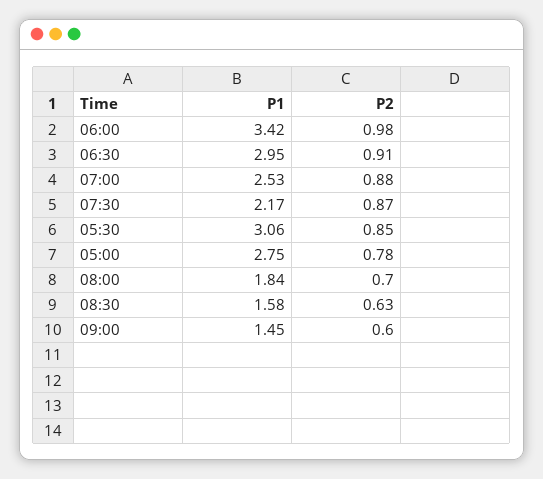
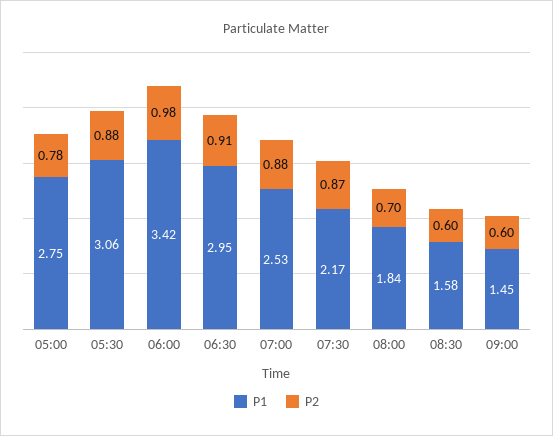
P2, 05:30: 0.85 -> 0.88
P2, 08:30: 0.63 -> 0.6

